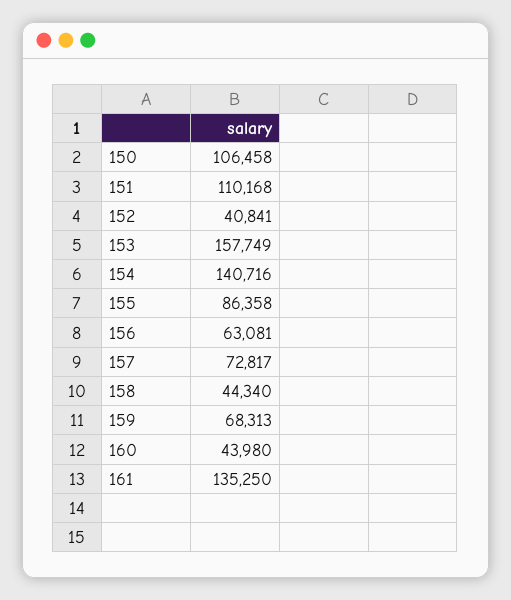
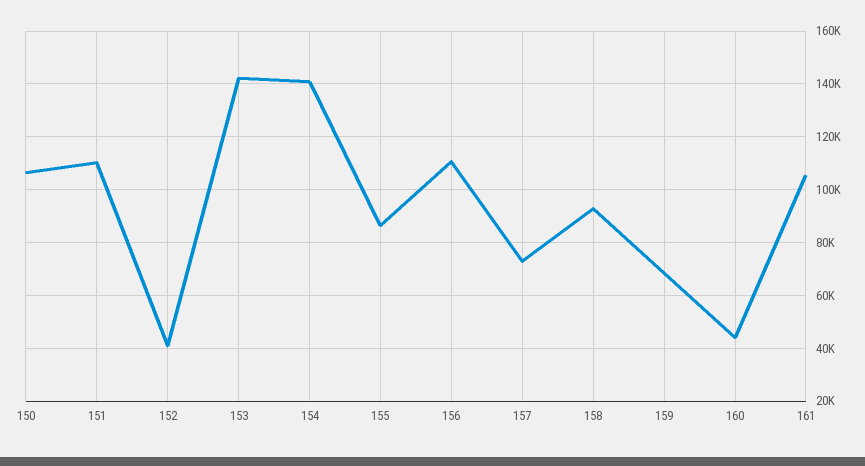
153: 157749 -> 142500
156: 63081 -> 110000
158: 44340 -> 92500
161: 135250 -> 105000

